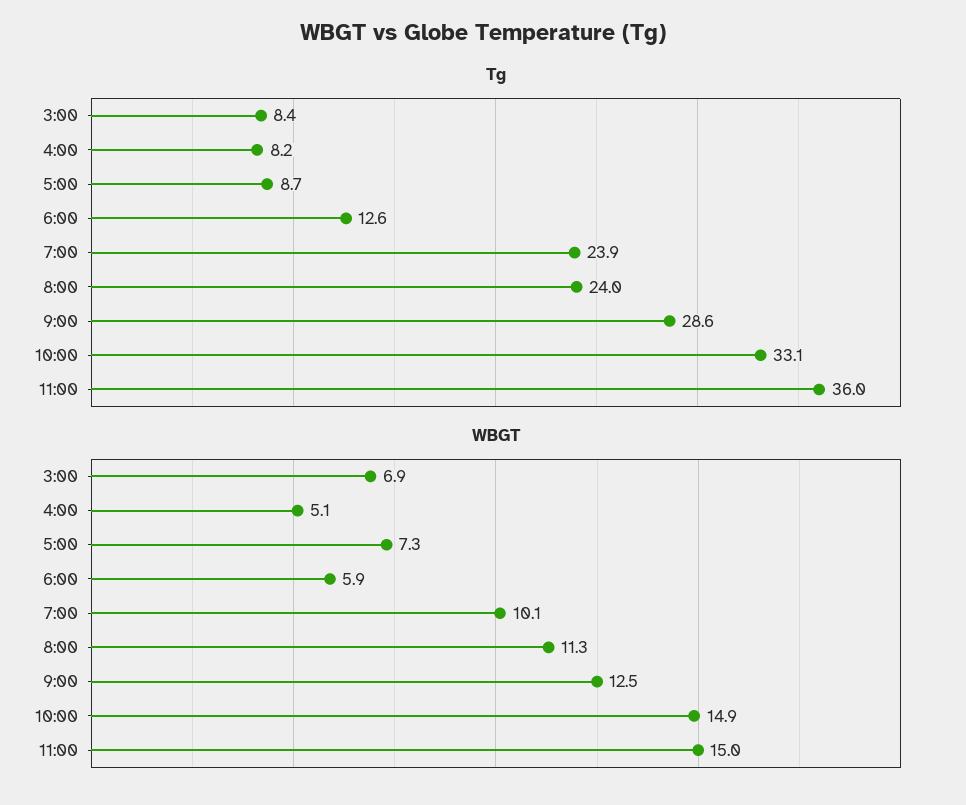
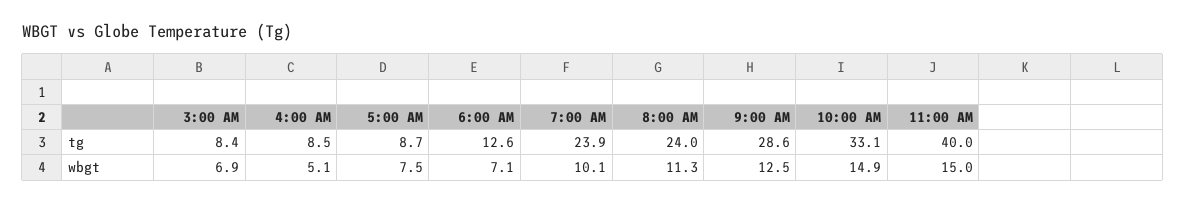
Tg, 4:00: 8.2 -> 8.5
Tg, 11:00: 36 -> 40
WBGT, 5:00: 7.3 -> 7.5
WBGT, 6:00: 5.9 -> 7.1

